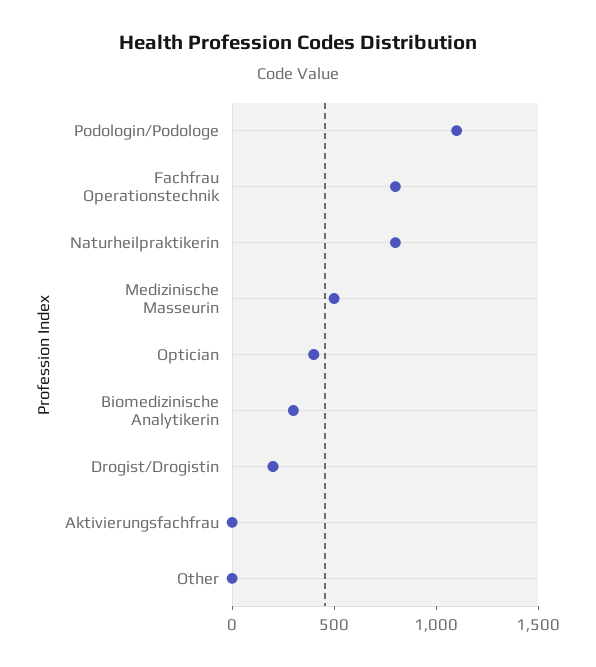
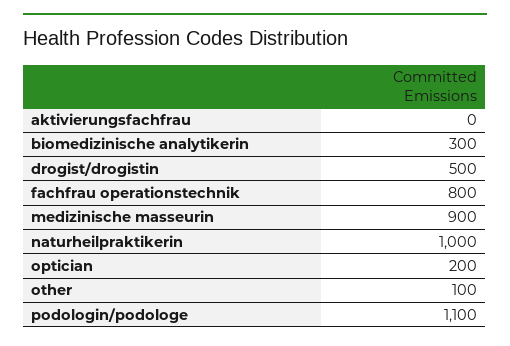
Naturheilpraktikerin: 800 -> 1000
Medizinische Masseurin: 500 -> 900
Optician: 400 -> 200
Drogist/Drogistin: 200 -> 500
Other: 0 -> 100

